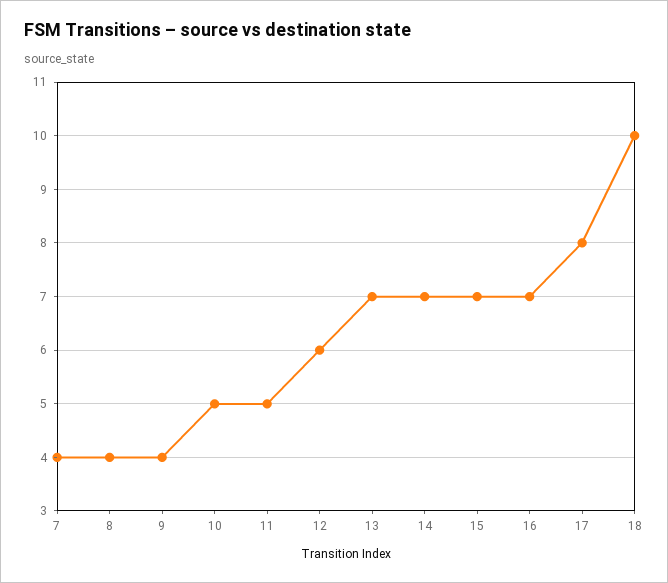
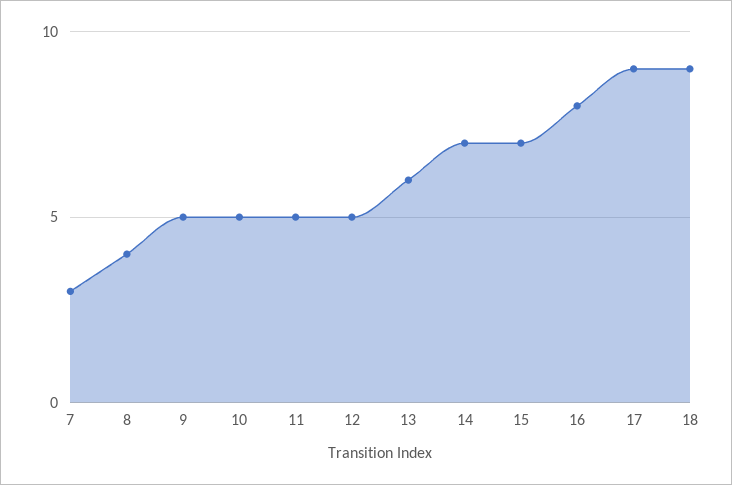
7: 4 -> 3
9: 4 -> 5
12: 6 -> 5
13: 7 -> 6
16: 7 -> 8
17: 8 -> 9
18: 10 -> 9

